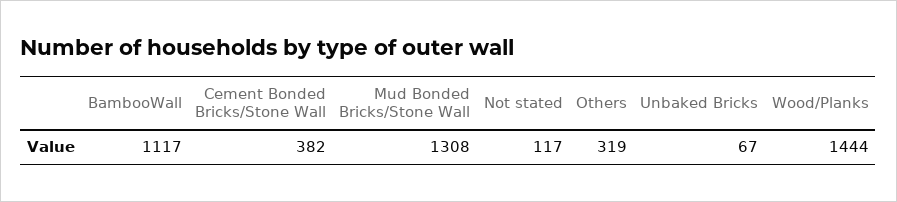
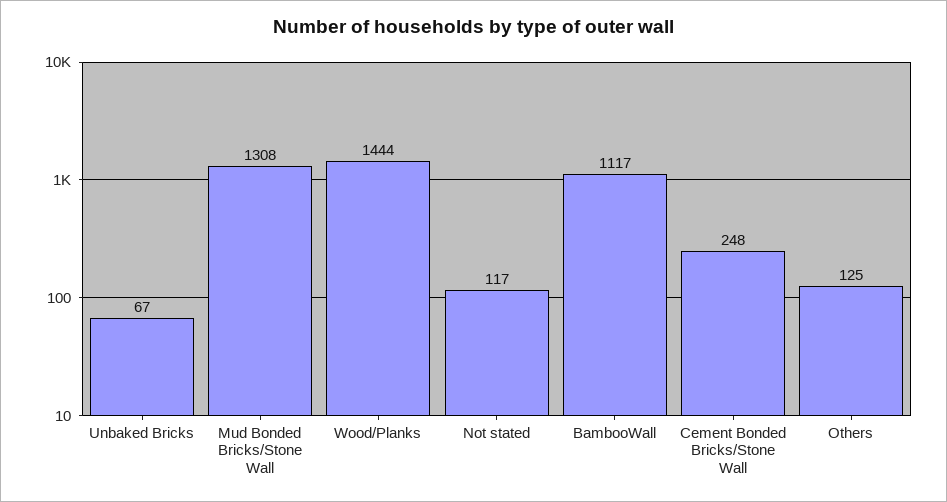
Cement Bonded Bricks/Stone Wall: 382 -> 248
Others: 319 -> 125

